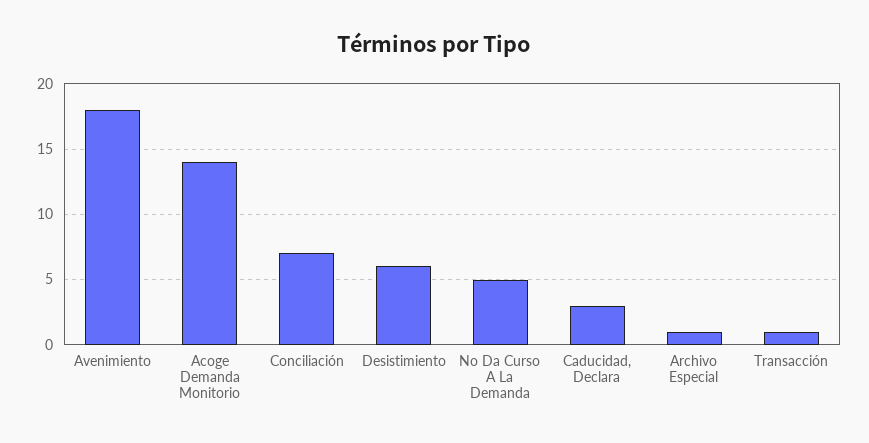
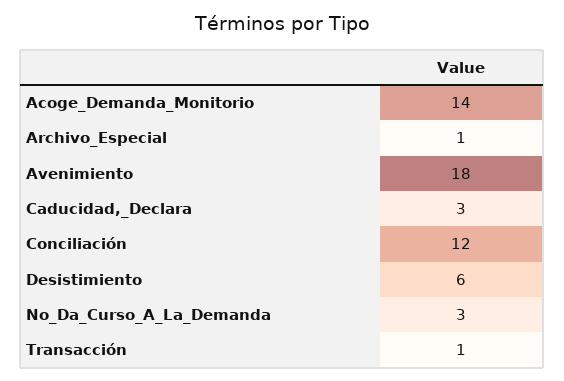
Conciliación: 7 -> 12
No Da Curso A La Demanda: 5 -> 3

